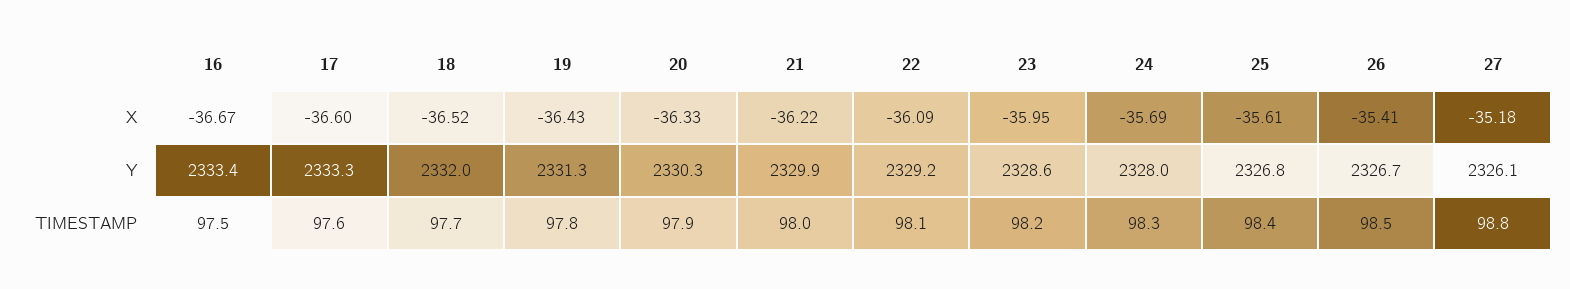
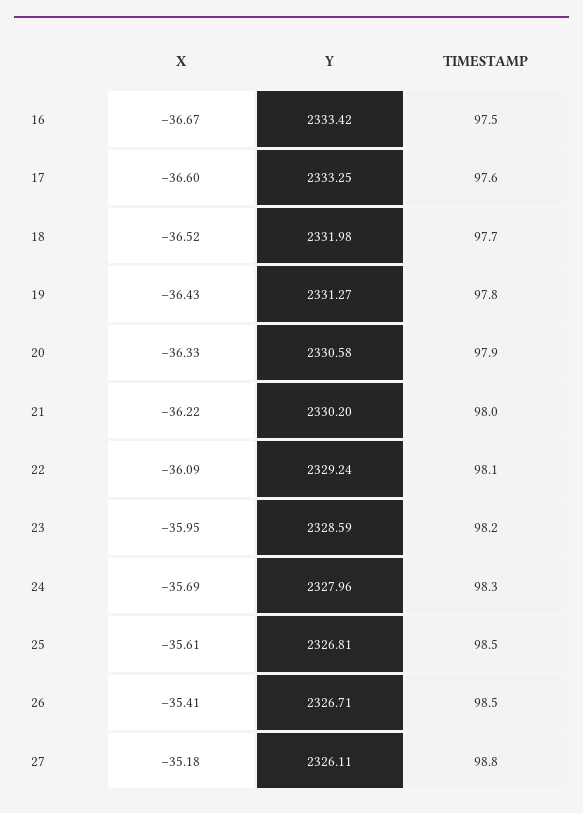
20, Y: 2330.3 -> 2330.58
21, Y: 2329.9 -> 2330.2
25, TIMESTAMP: 98.4 -> 98.5

